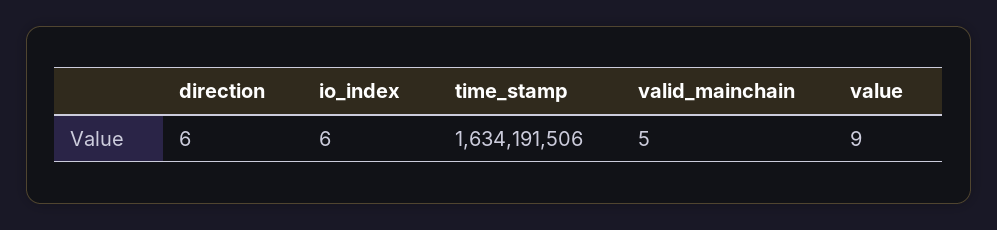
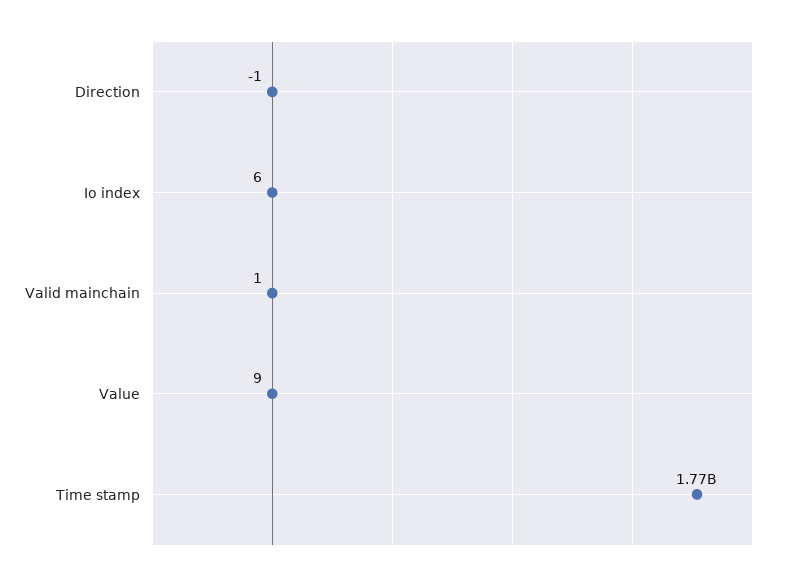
direction: 6 -> -1
time_stamp: 1634191506 -> 1770000000
valid_mainchain: 5 -> 1

